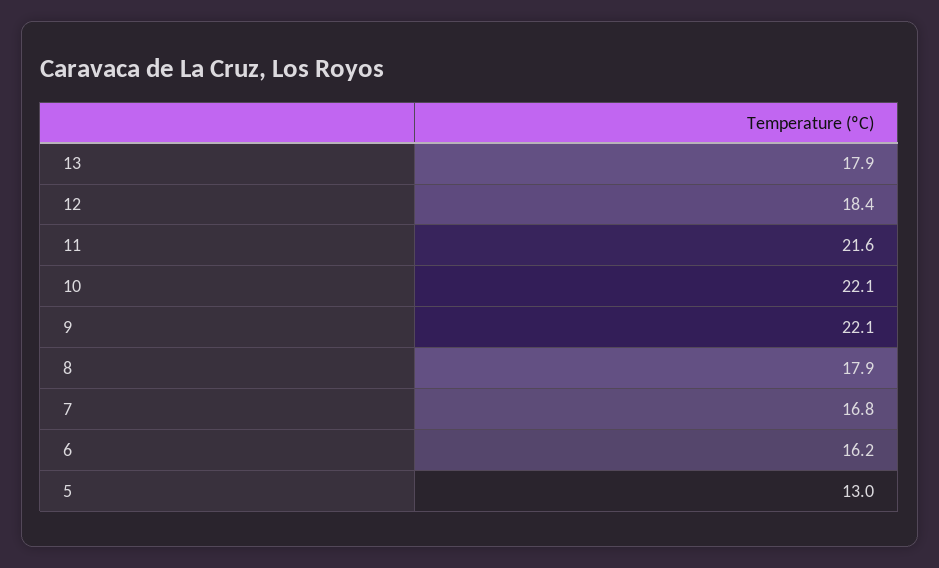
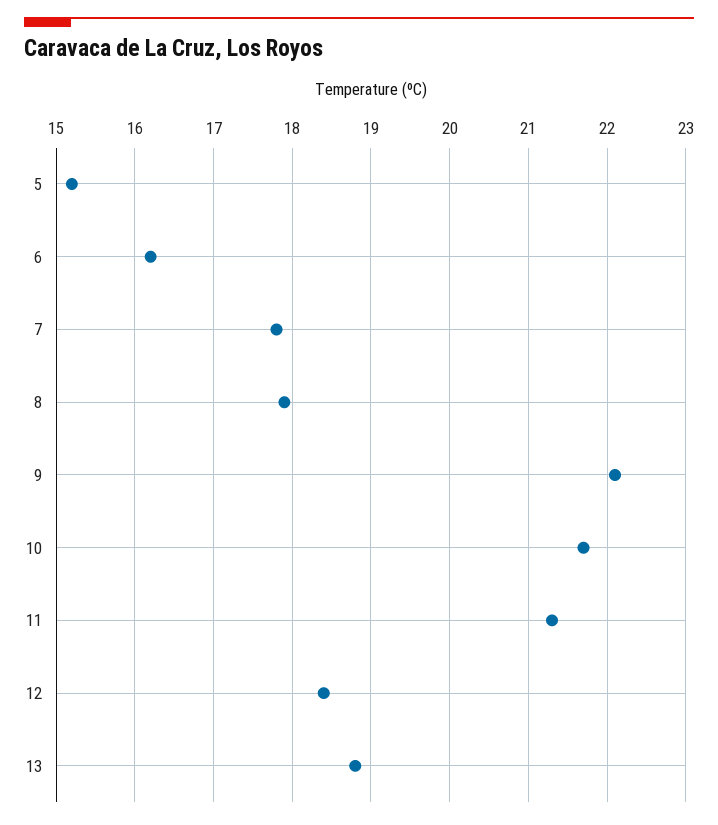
13: 17.9 -> 18.8
11: 21.6 -> 21.3
10: 22.1 -> 21.7
7: 16.8 -> 17.8
5: 13 -> 15.2

